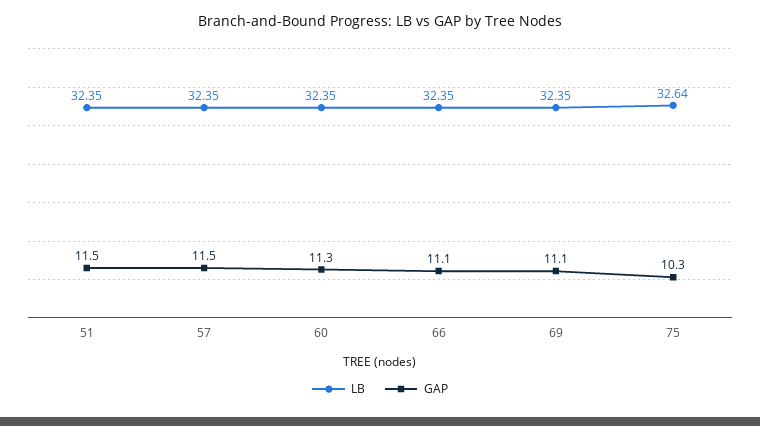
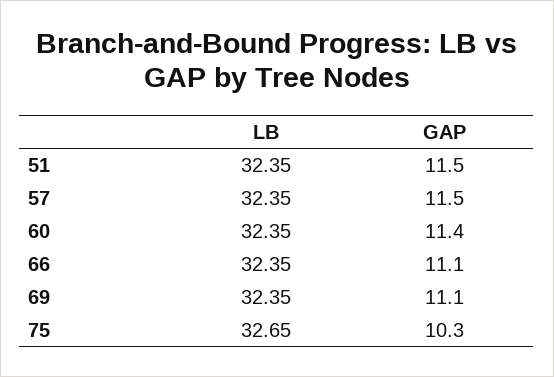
GAP, 60: 11.3 -> 11.4
LB, 75: 32.64 -> 32.65

